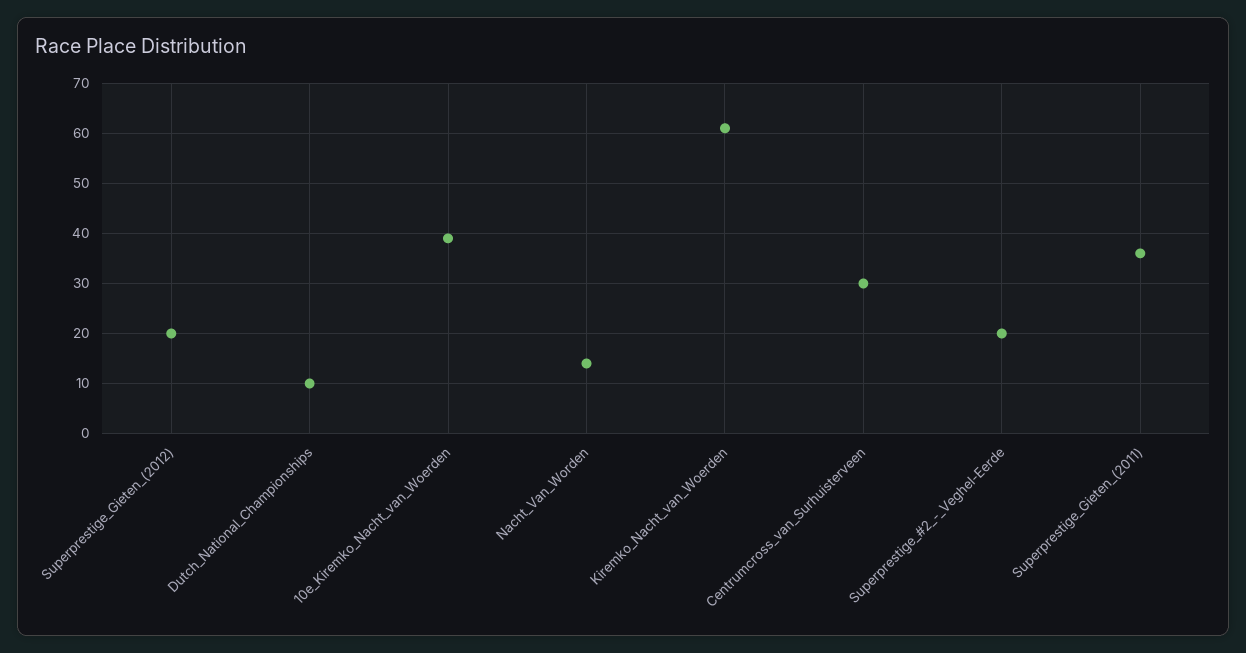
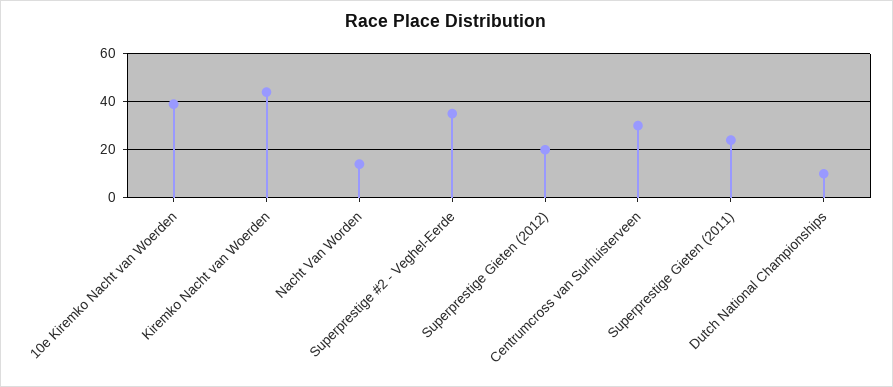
Kiremko_Nacht_van_Woerden: 60 -> 45
Superprestige_#2_-_Veghel-Eerde: 20 -> 35
Superprestige_Gieten_(2011): 35 -> 25

